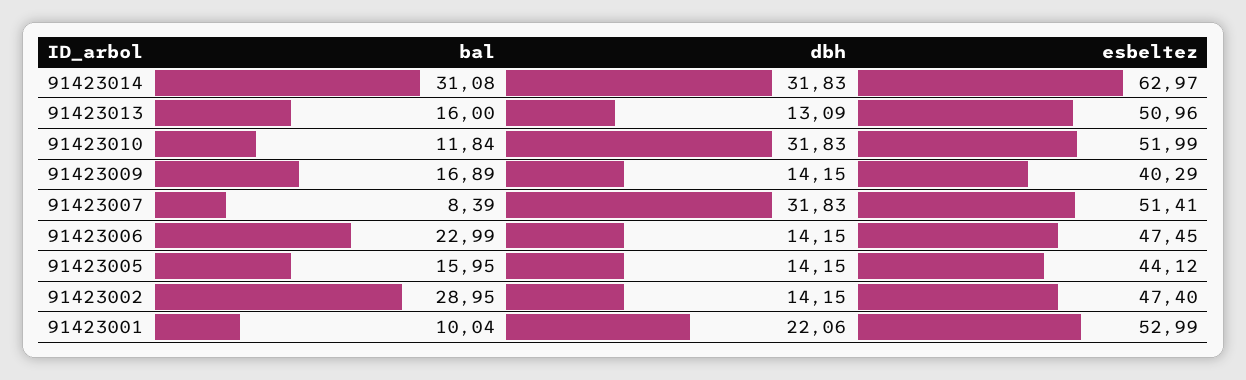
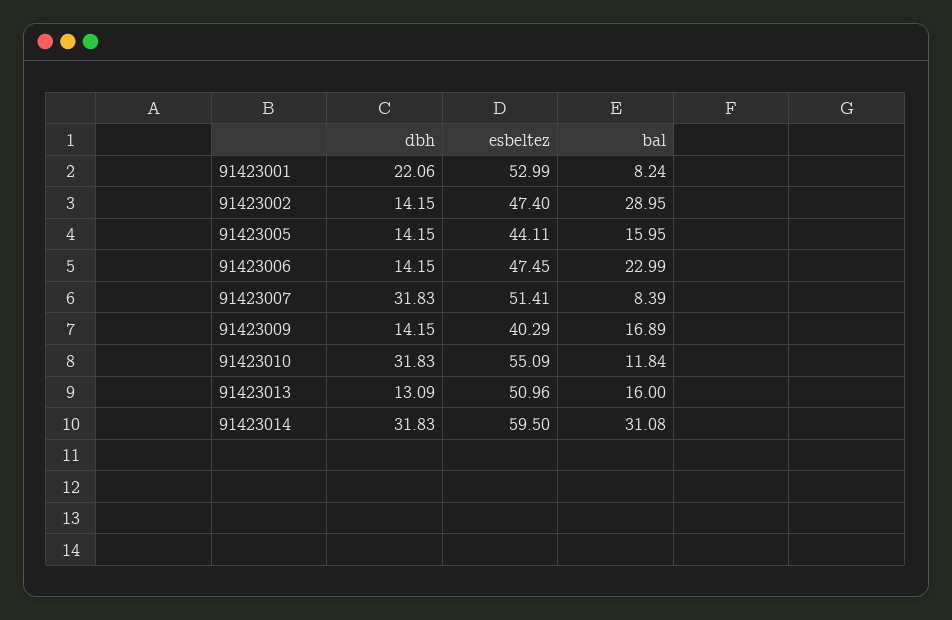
esbeltez, 91423014: 62.97 -> 59.5
esbeltez, 91423010: 51.99 -> 55.09
esbeltez, 91423005: 44.12 -> 44.11
bal, 91423001: 10.04 -> 8.24

